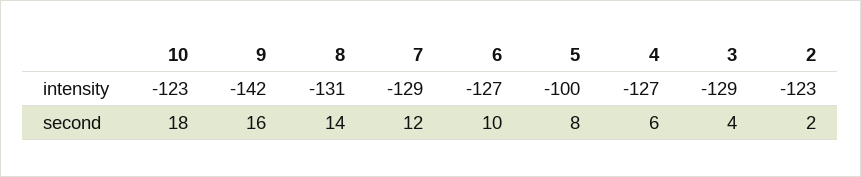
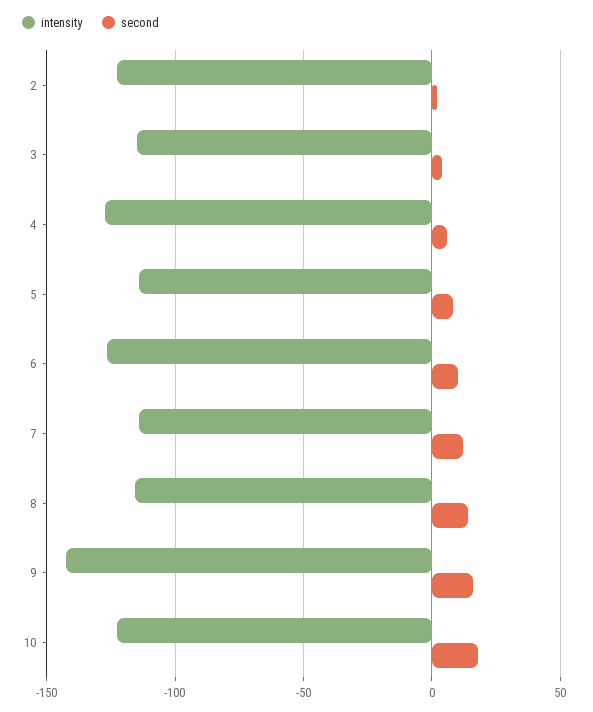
intensity, 8: -131 -> -115
intensity, 7: -129 -> -115
intensity, 5: -100 -> -115
intensity, 3: -129 -> -115

